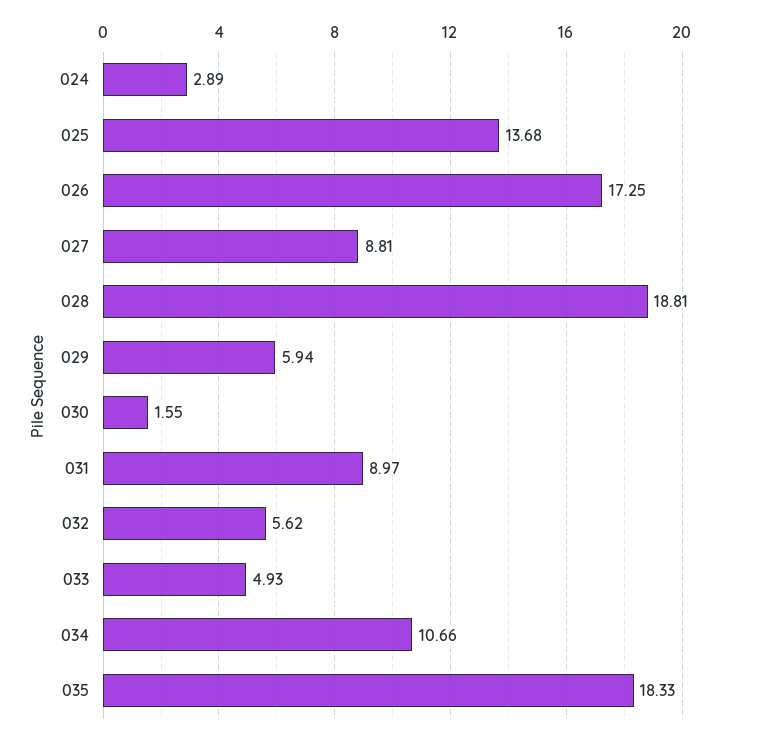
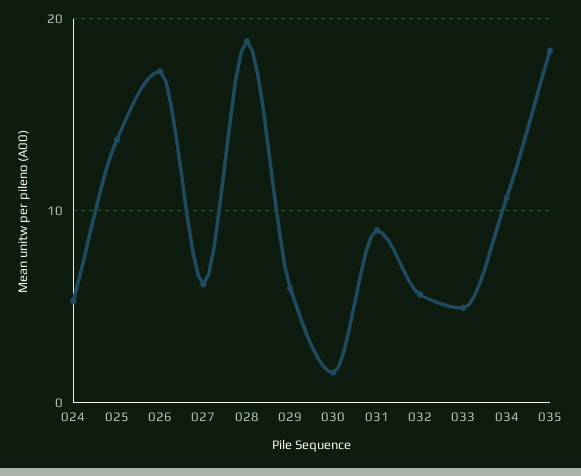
024: 2.89 -> 5
027: 8.81 -> 6

